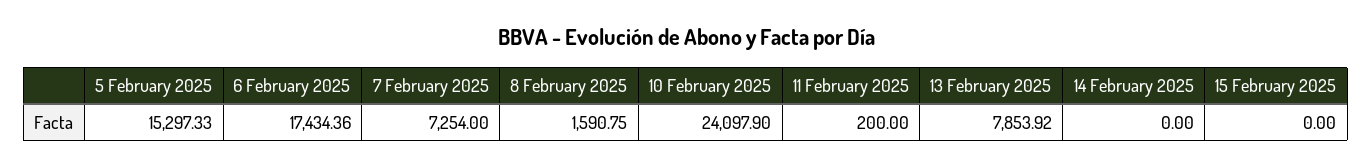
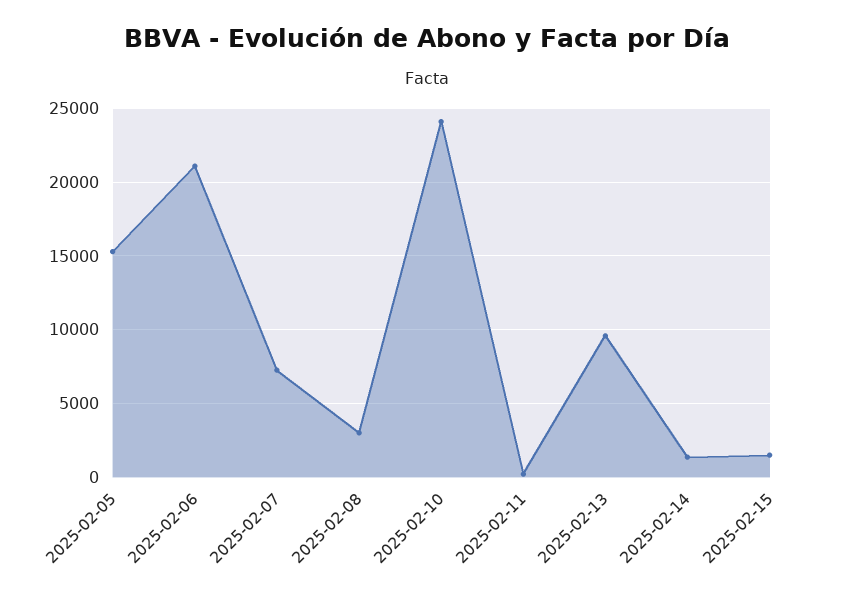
6 February 2025: 17434.36 -> 21000
8 February 2025: 1590.75 -> 3000
13 February 2025: 7853.92 -> 9500
14 February 2025: 0 -> 1500
15 February 2025: 0 -> 1500

